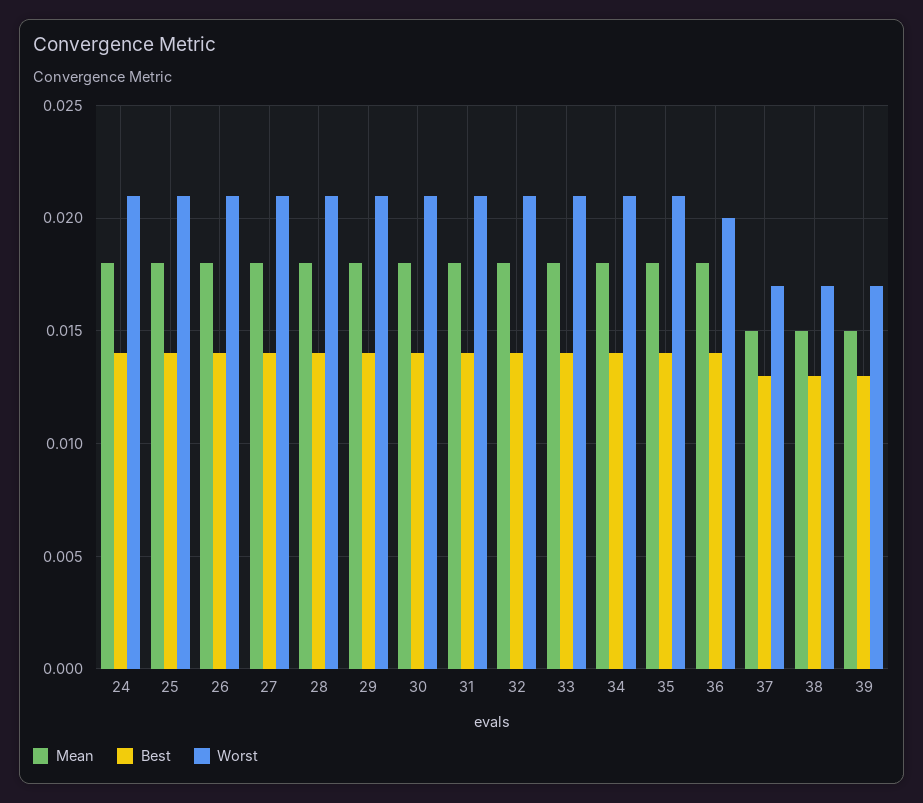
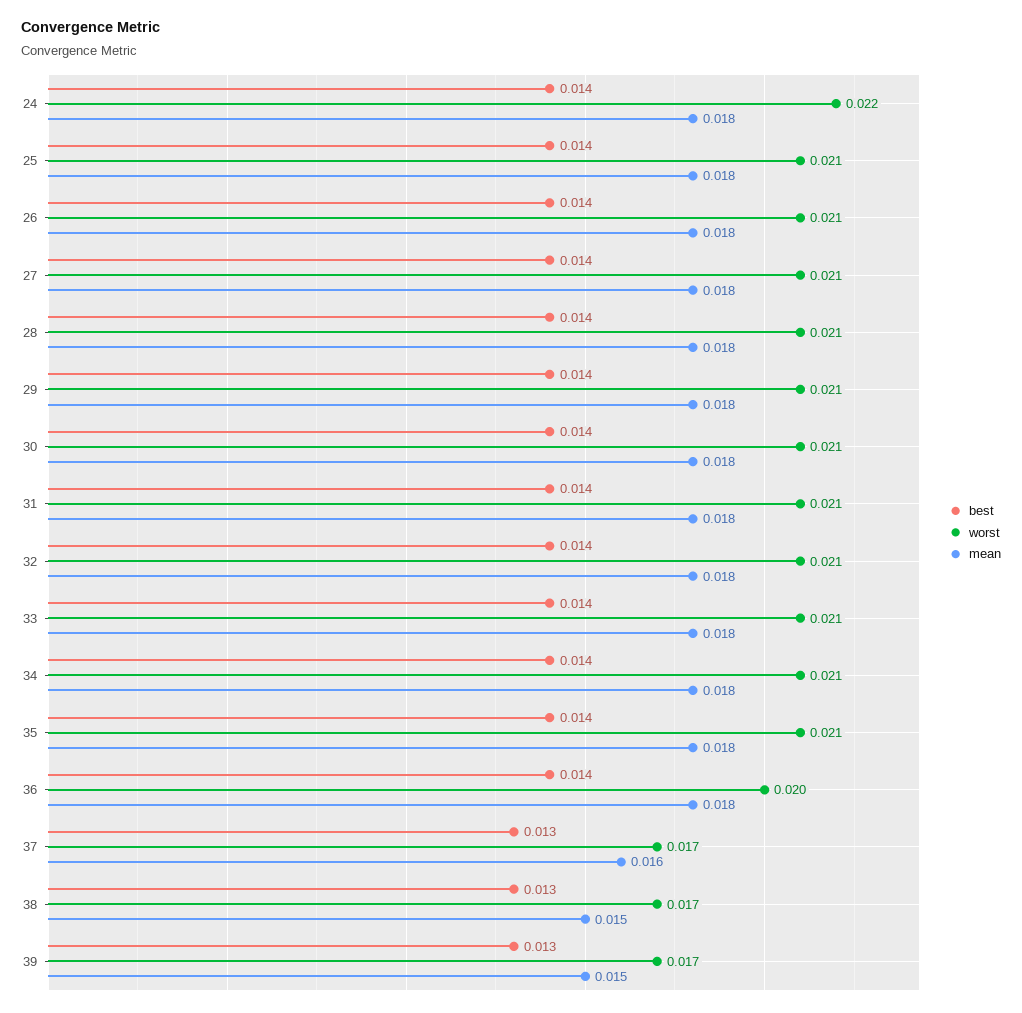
Worst, 24: 0.021 -> 0.022
Mean, 37: 0.015 -> 0.016

